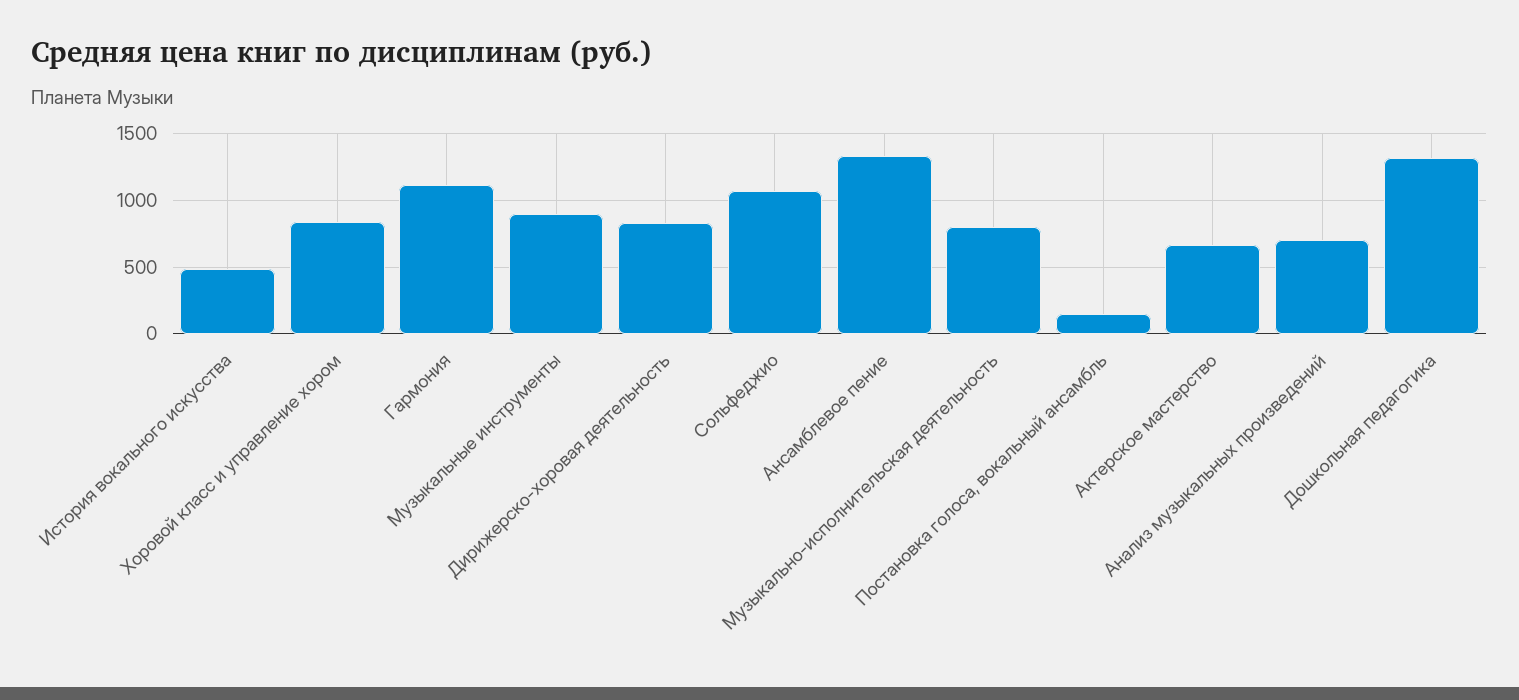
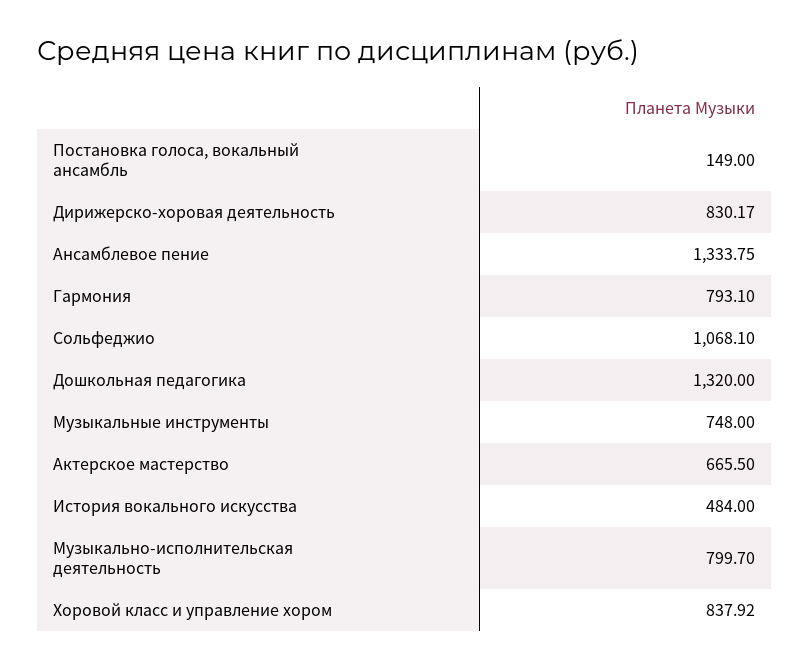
Гармония: 1100 -> 793.1
Музыкальные инструменты: 900 -> 748
Анализ музыкальных произведений: 700 -> none

